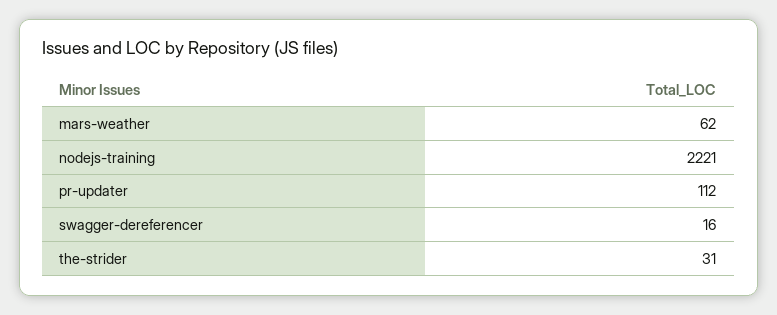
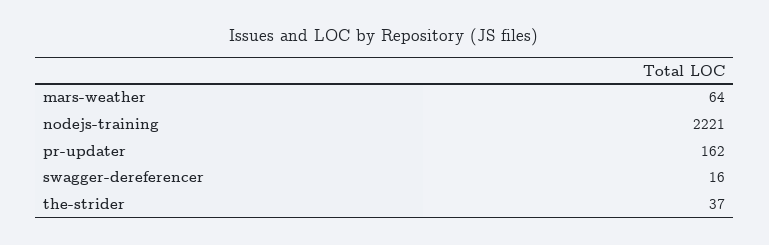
mars-weather: 62 -> 64
pr-updater: 112 -> 162
the-strider: 31 -> 37

